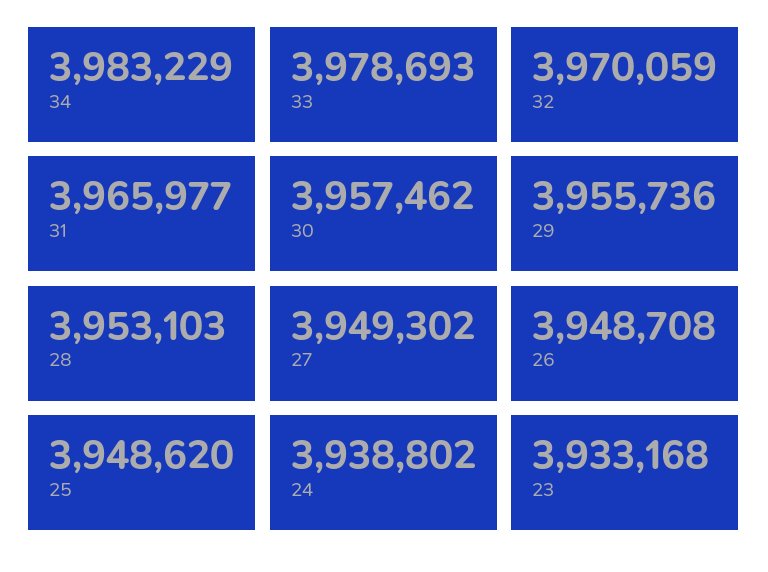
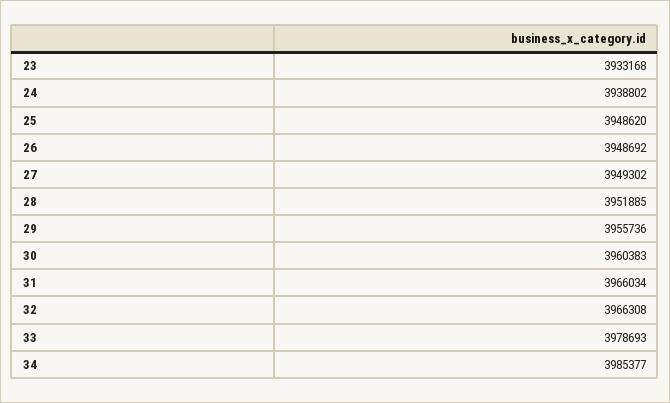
34: 3983229 -> 3985377
32: 3970059 -> 3966308
31: 3965977 -> 3966034
30: 3957462 -> 3960383
28: 3953103 -> 3951885
26: 3948708 -> 3948692

